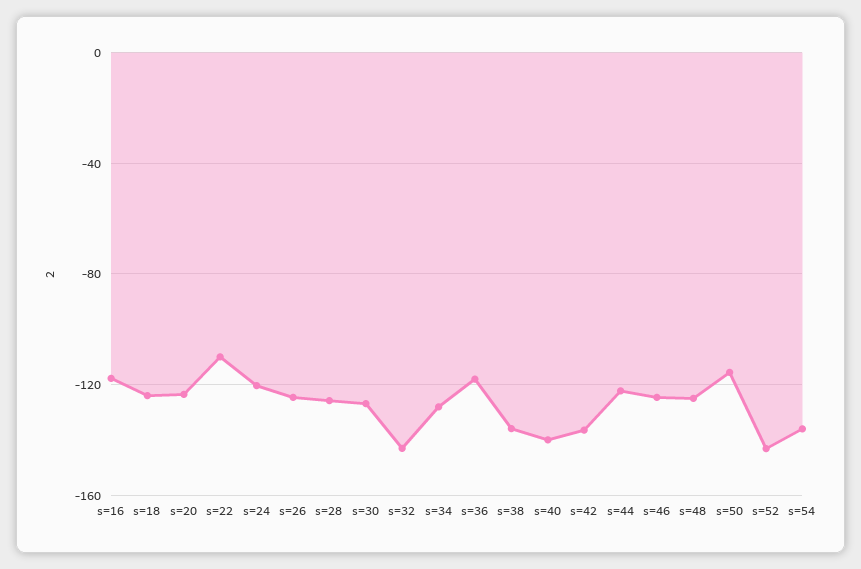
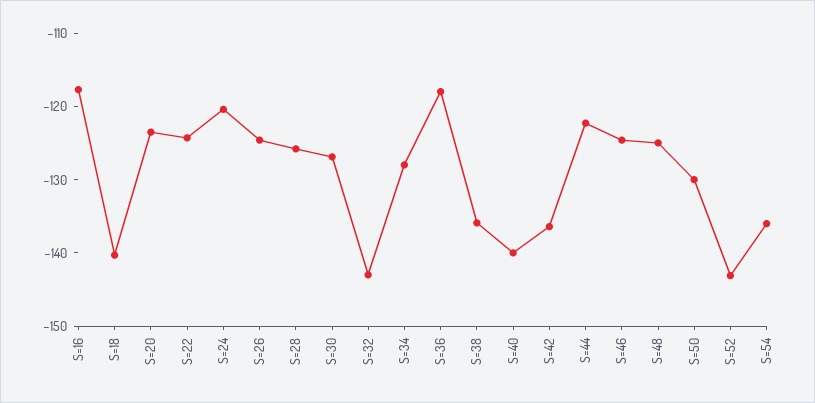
s=18: -125 -> -140
s=22: -110 -> -124
s=50: -115 -> -130

